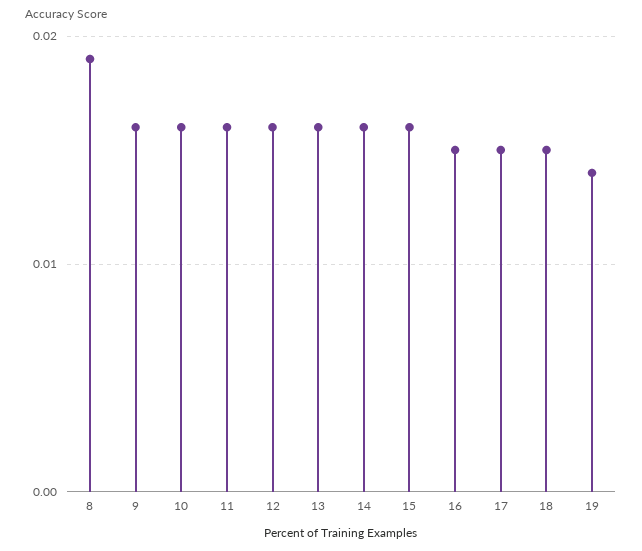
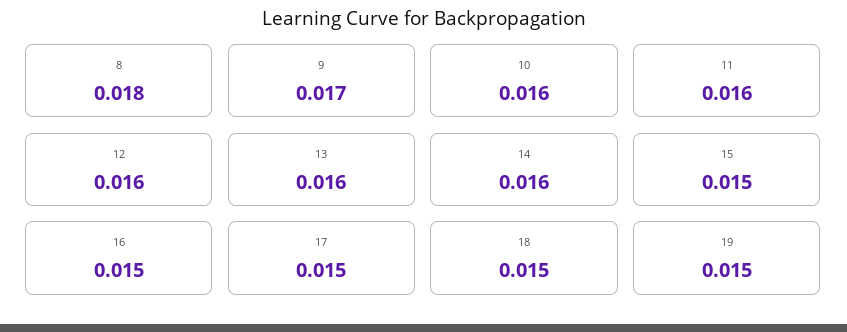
8: 0.019 -> 0.018
9: 0.016 -> 0.017
15: 0.016 -> 0.015
19: 0.014 -> 0.015

